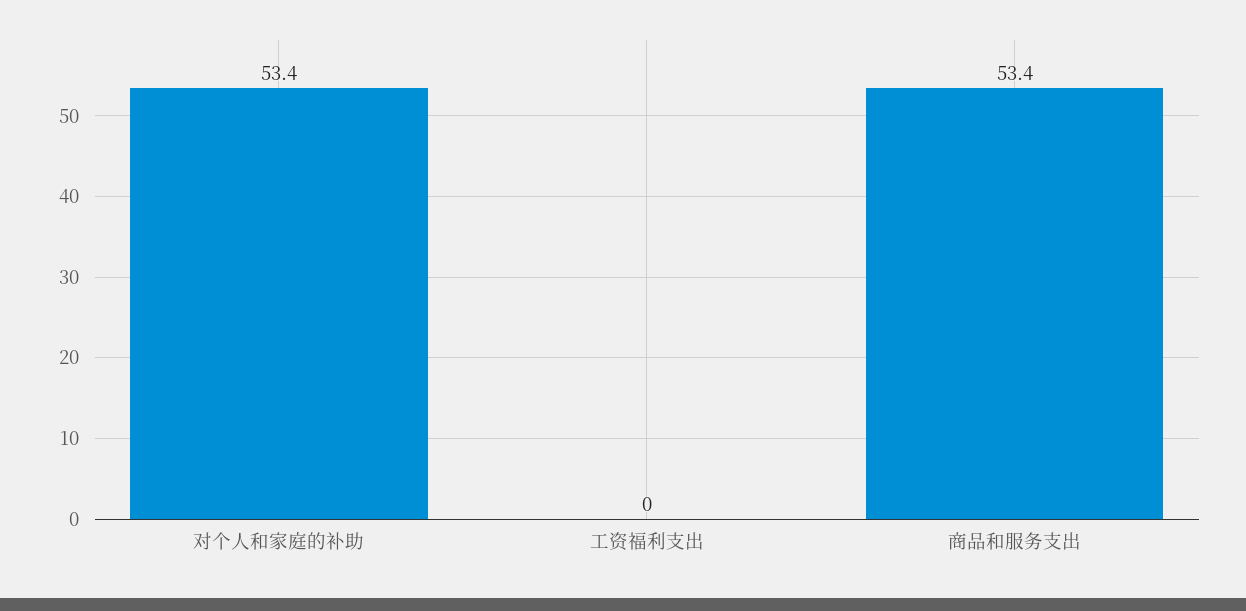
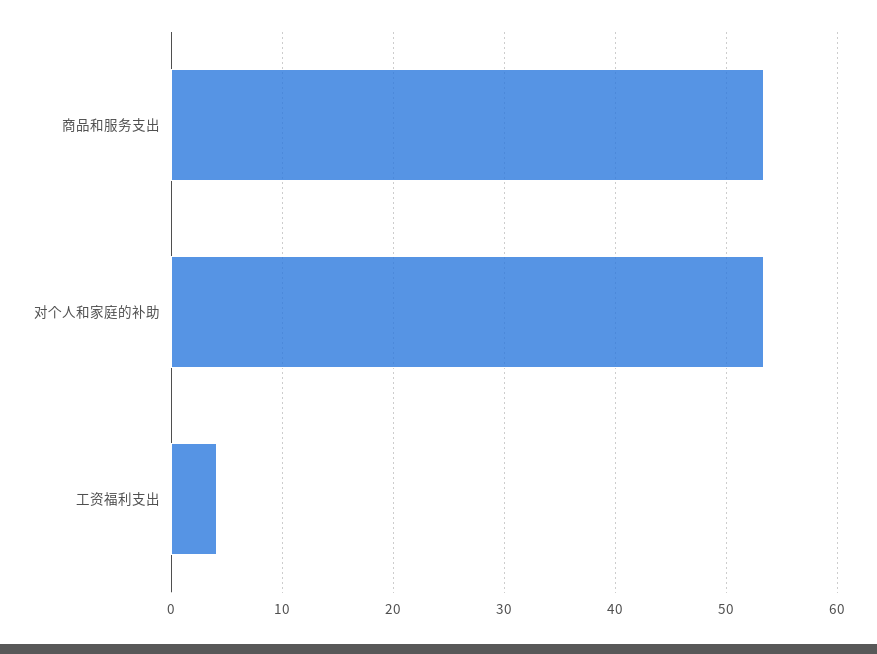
工资福利支出: 0 -> 4

